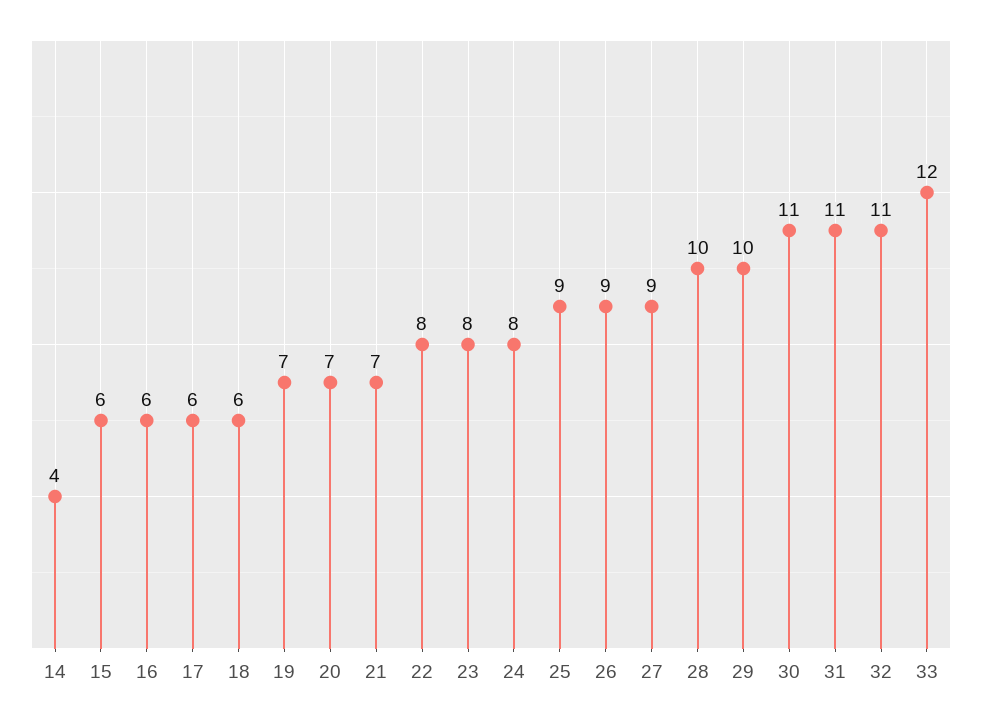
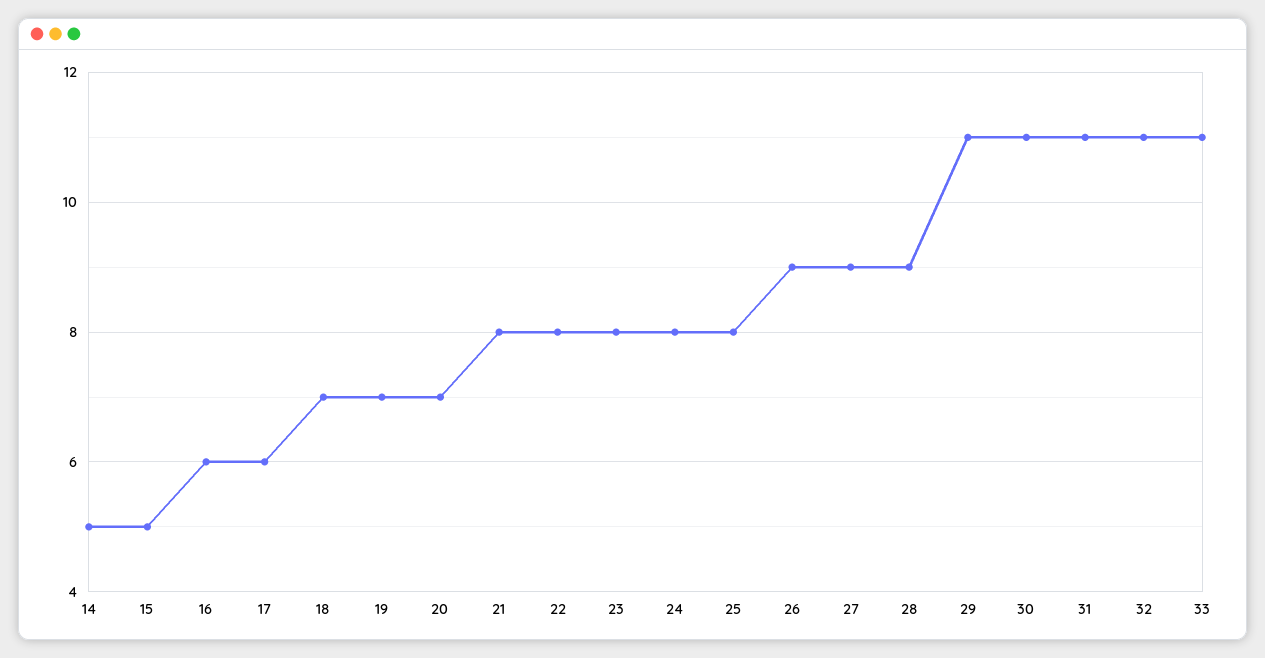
14: 4 -> 5
15: 6 -> 5
18: 6 -> 7
21: 7 -> 8
25: 9 -> 8
28: 10 -> 9
29: 10 -> 11
33: 12 -> 11

